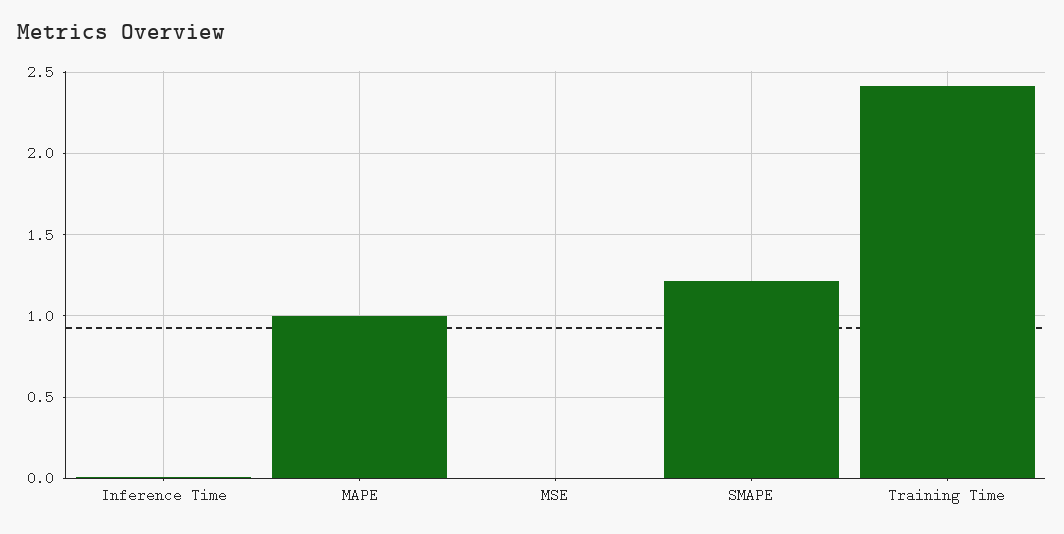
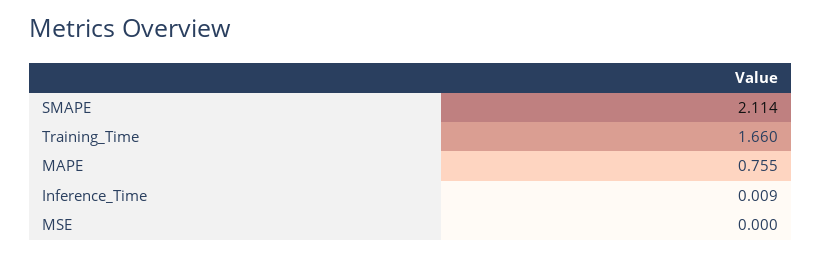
MAPE: 1 -> 0.755
SMAPE: 1.2 -> 2.114
Training Time: 2.4 -> 1.66

